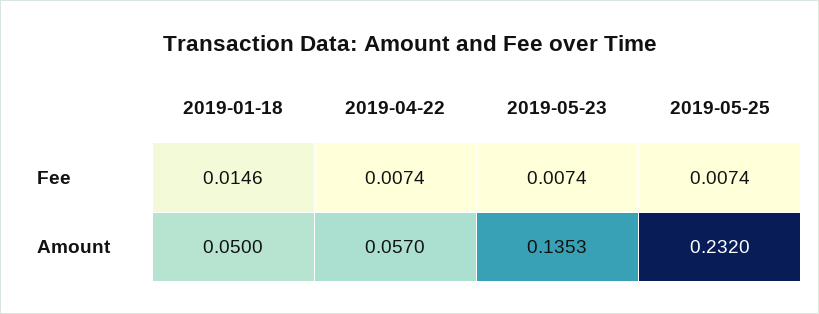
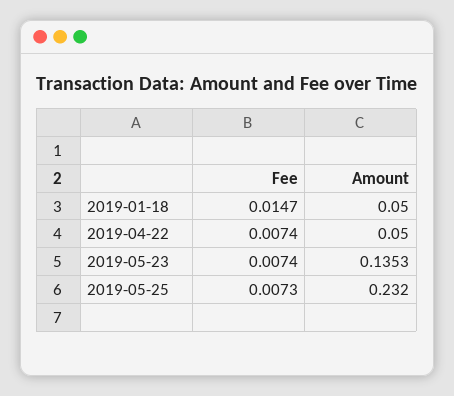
2019-01-18, Fee: 0.0146 -> 0.0147
2019-05-25, Fee: 0.0074 -> 0.0073
2019-04-22, Amount: 0.057 -> 0.05

